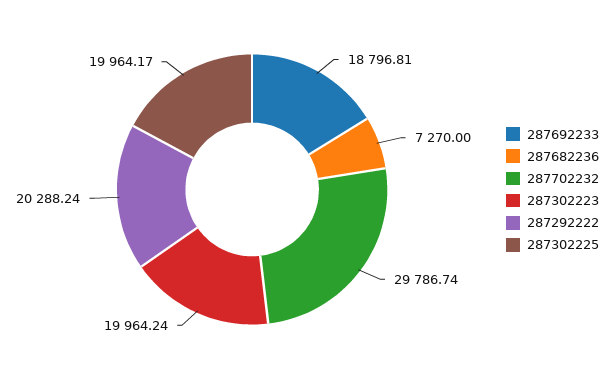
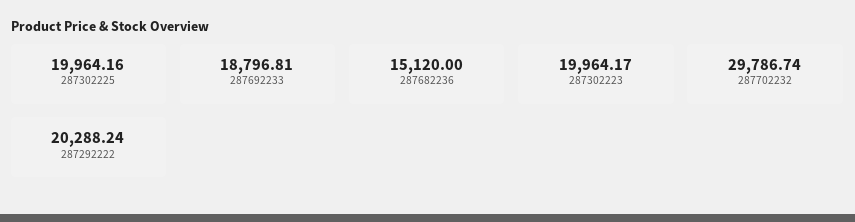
287682236: 7270 -> 15120
287302223: 19964.24 -> 19964.17
287302225: 19964.17 -> 19964.16

